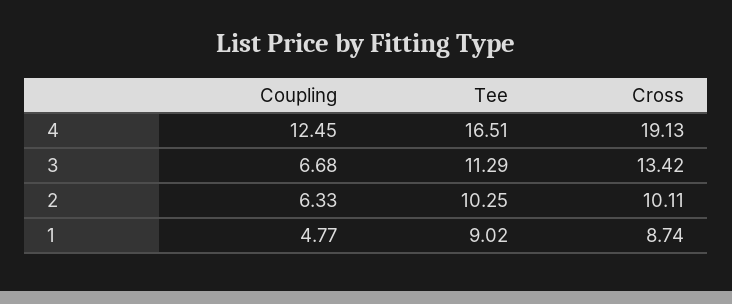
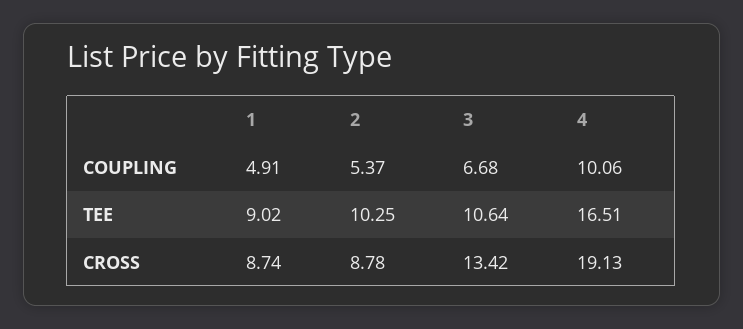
Coupling, 4: 12.45 -> 10.06
Tee, 3: 11.29 -> 10.64
Coupling, 2: 6.33 -> 5.37
Cross, 2: 10.11 -> 8.78
Coupling, 1: 4.77 -> 4.91

